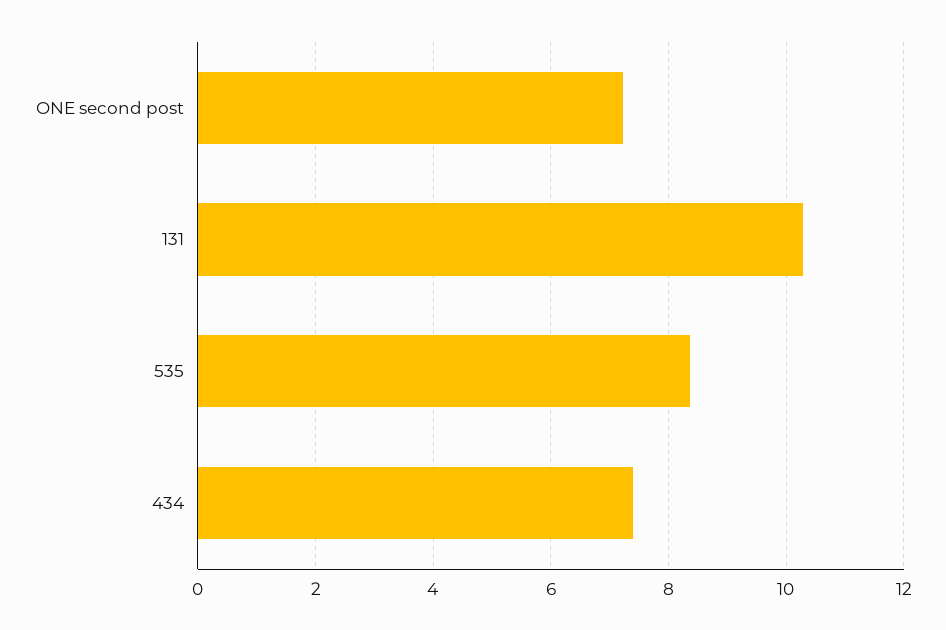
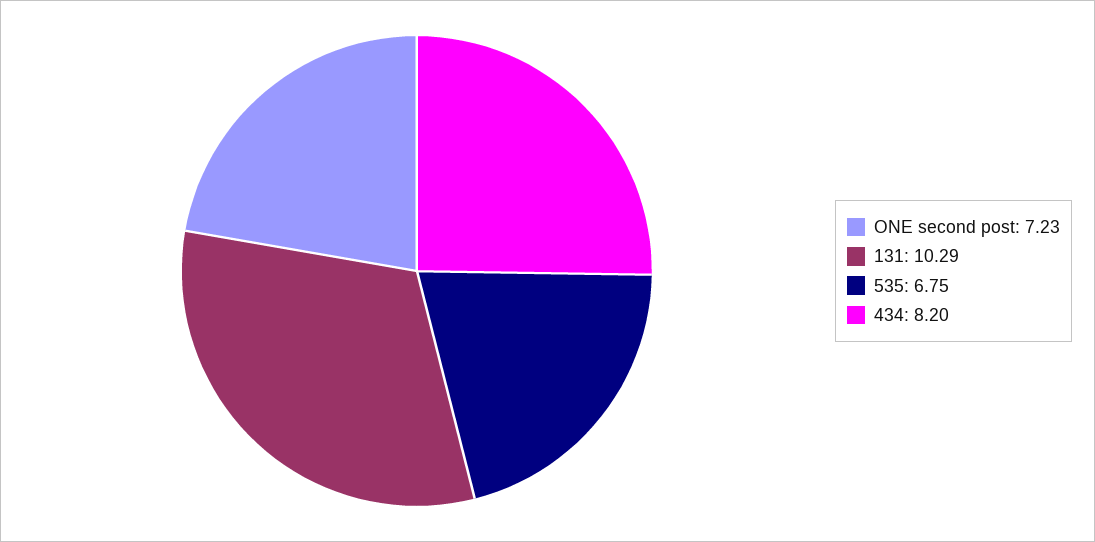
535: 8.4 -> 6.75
434: 7.4 -> 8.2

